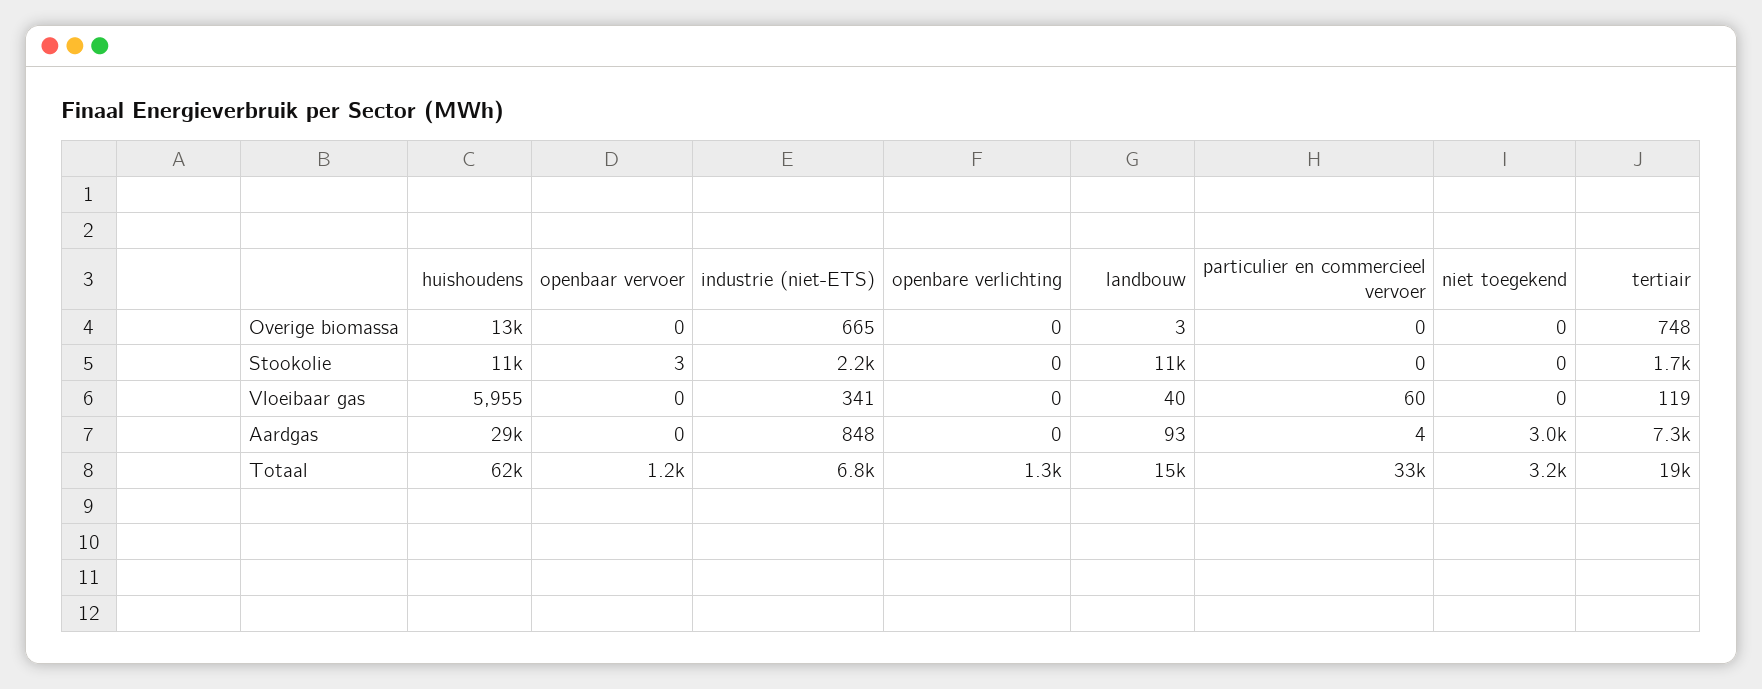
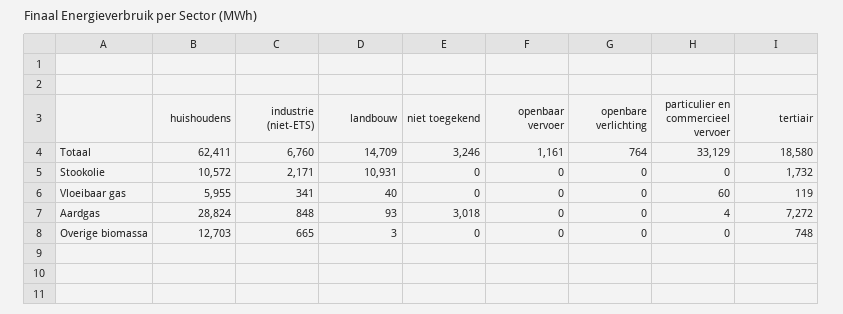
openbaar vervoer, Stookolie: 3 -> 0
openbare verlichting, Totaal: 1300 -> 764

